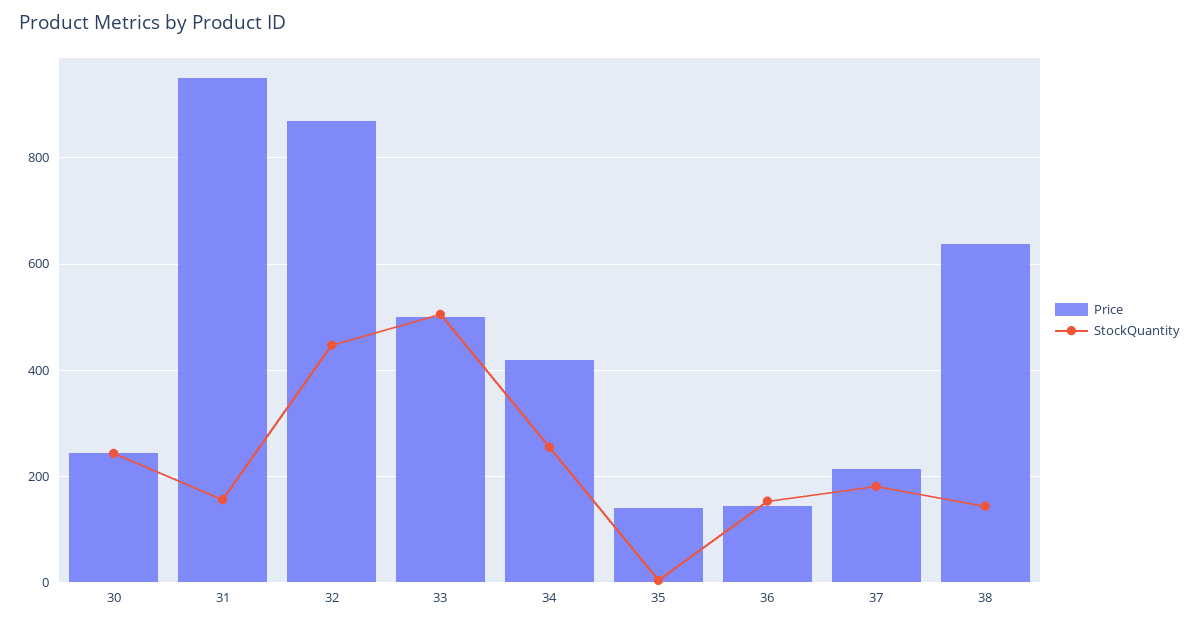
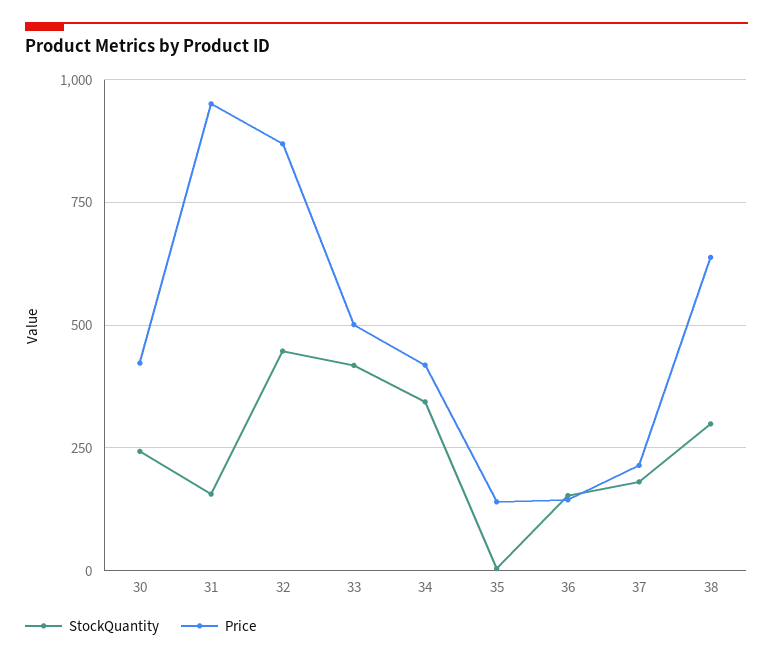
Price, 30: 240 -> 425
StockQuantity, 33: 500 -> 425
StockQuantity, 34: 260 -> 350
StockQuantity, 38: 140 -> 300

